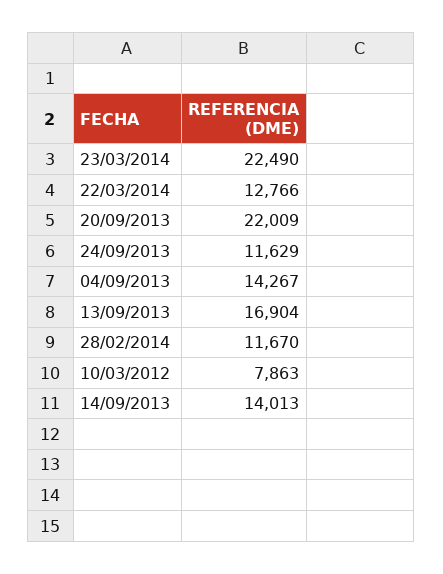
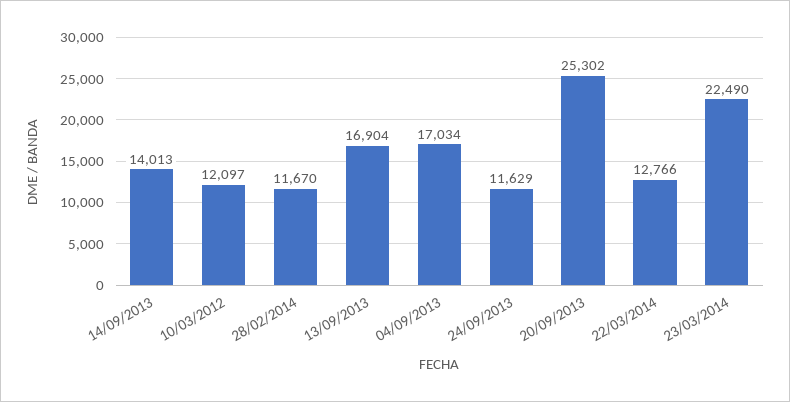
20/09/2013: 22009 -> 25302
04/09/2013: 14267 -> 17034
10/03/2012: 7863 -> 12097

